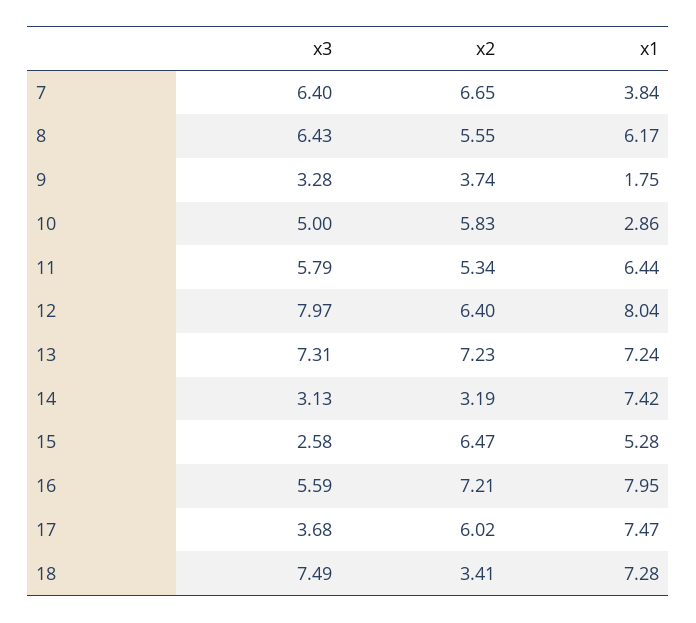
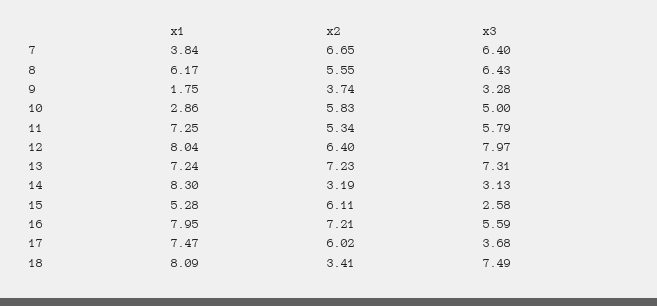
x1, 11: 6.44 -> 7.25
x1, 14: 7.42 -> 8.3
x2, 15: 6.47 -> 6.11
x1, 18: 7.28 -> 8.09

